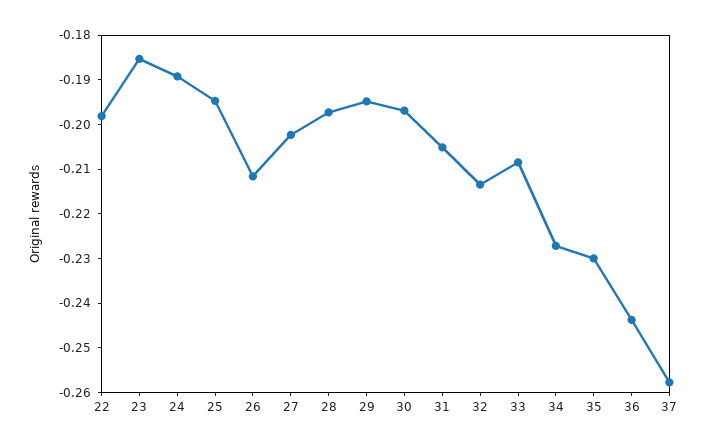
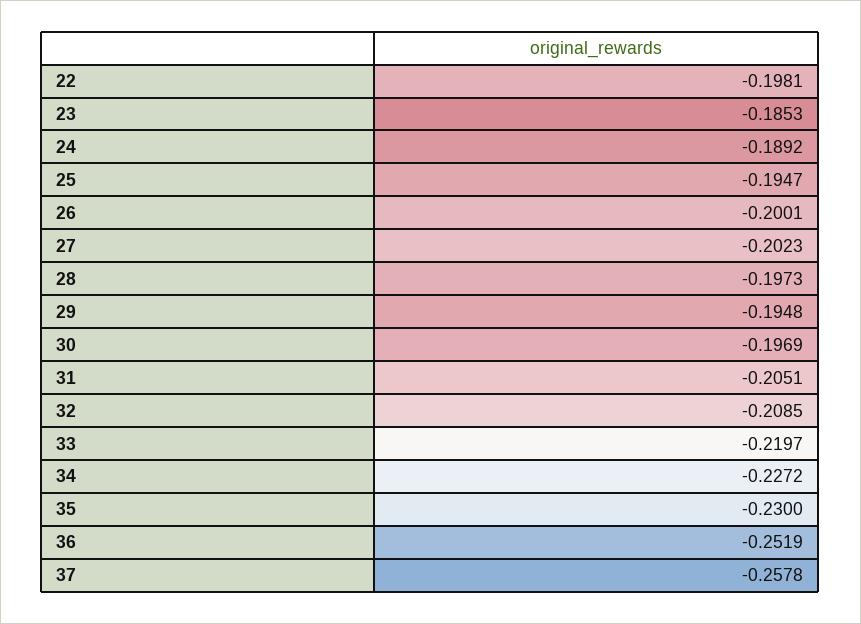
26: -0.212 -> -0.2001
32: -0.214 -> -0.2085
33: -0.208 -> -0.2197
36: -0.244 -> -0.2519

